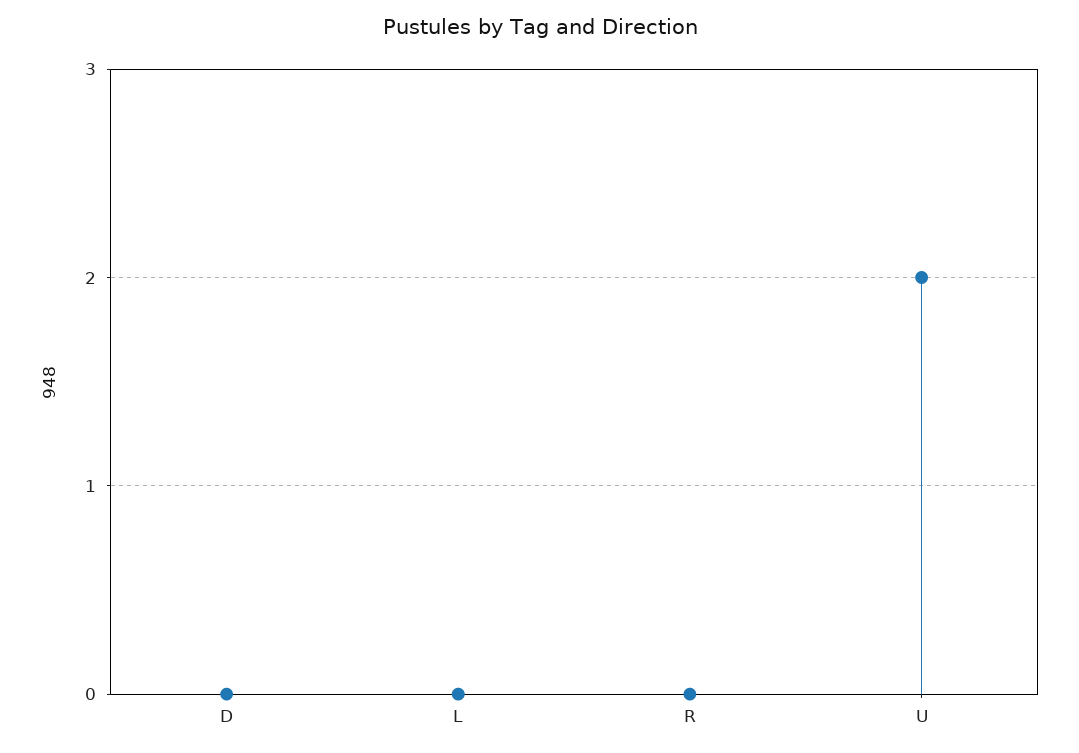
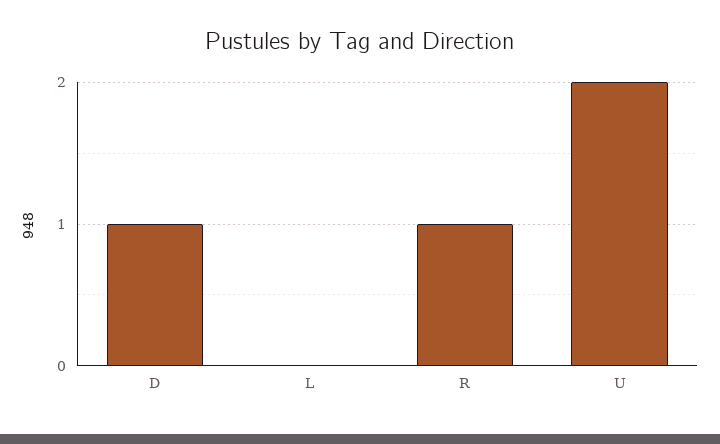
D: 0 -> 1
R: 0 -> 1

